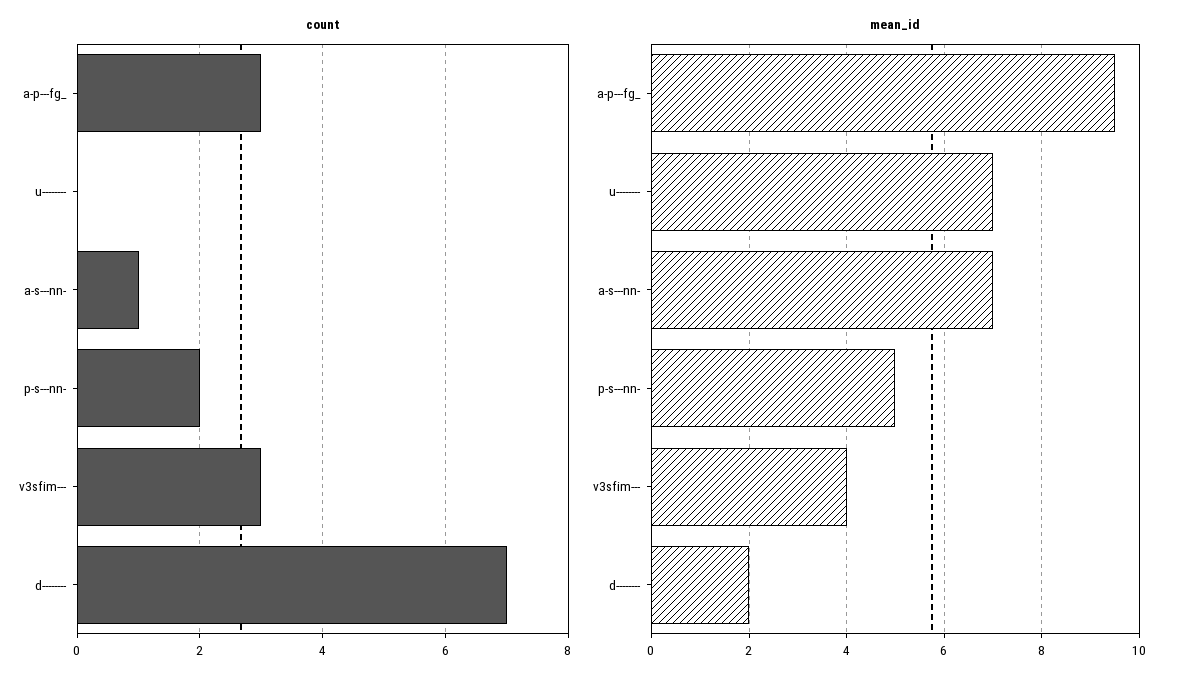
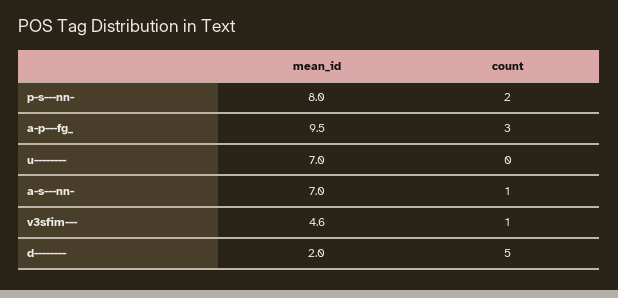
count, v3sfim---: 3 -> 1
count, d--------: 7 -> 5
mean_id, p-s---nn-: 5 -> 8
mean_id, v3sfim---: 4 -> 4.6

